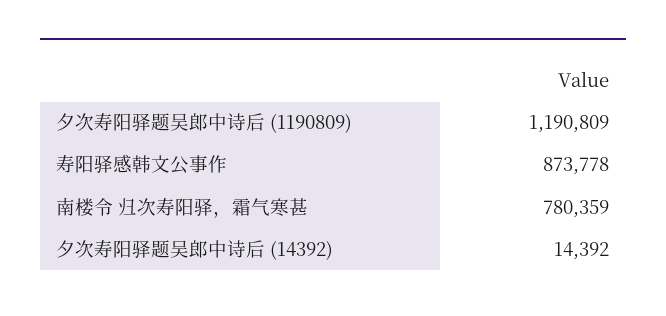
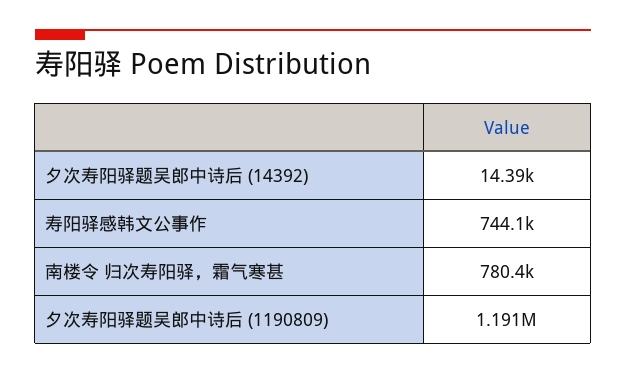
寿阳驿感韩文公事作: 873778 -> 744100

